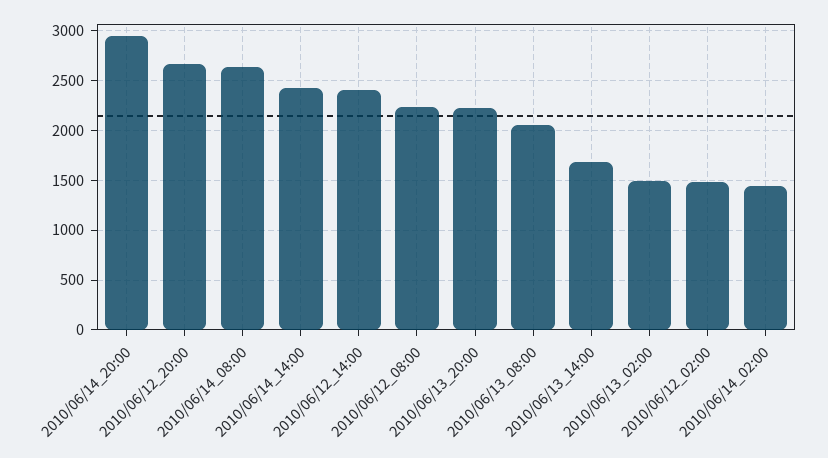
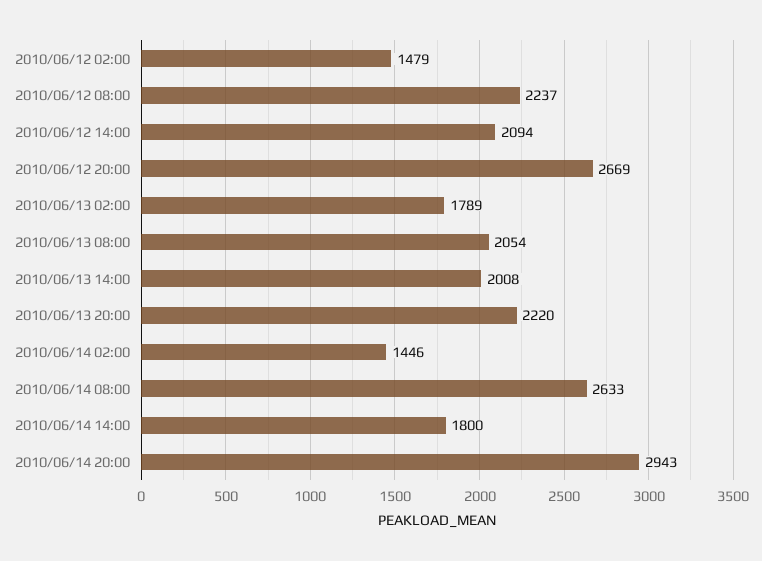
2010/06/14_14:00: 2400 -> 1800
2010/06/12_14:00: 2400 -> 2094
2010/06/13_14:00: 1700 -> 2008
2010/06/13_02:00: 1500 -> 1789

